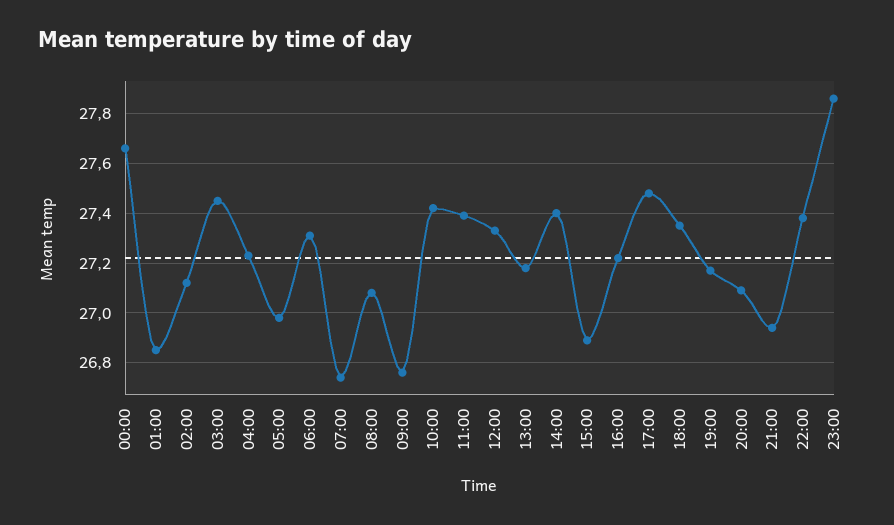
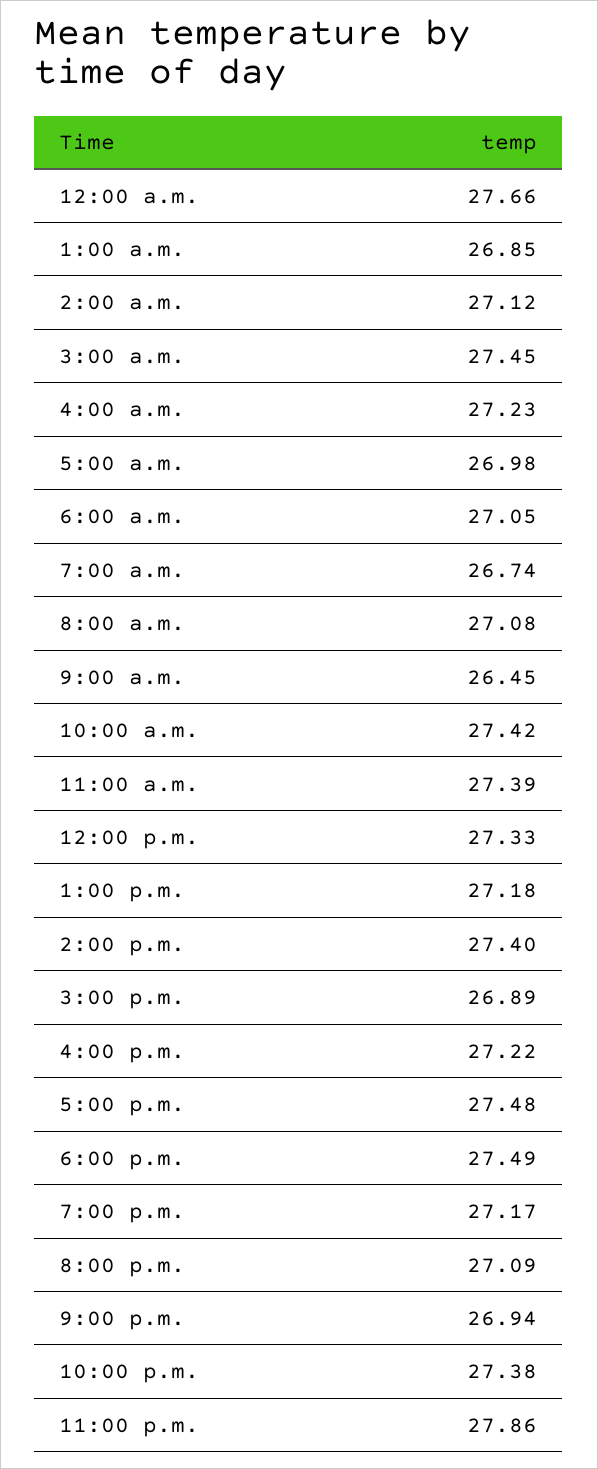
06:00: 27.3 -> 27.05
09:00: 26.75 -> 26.45
18:00: 27.35 -> 27.49

